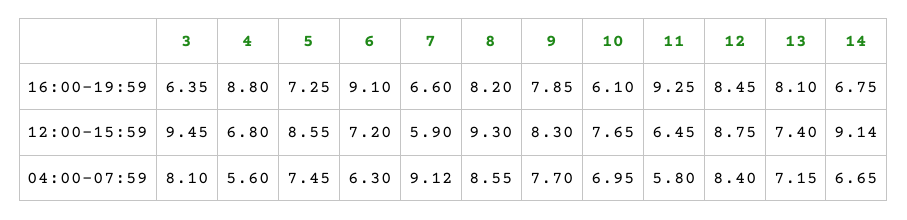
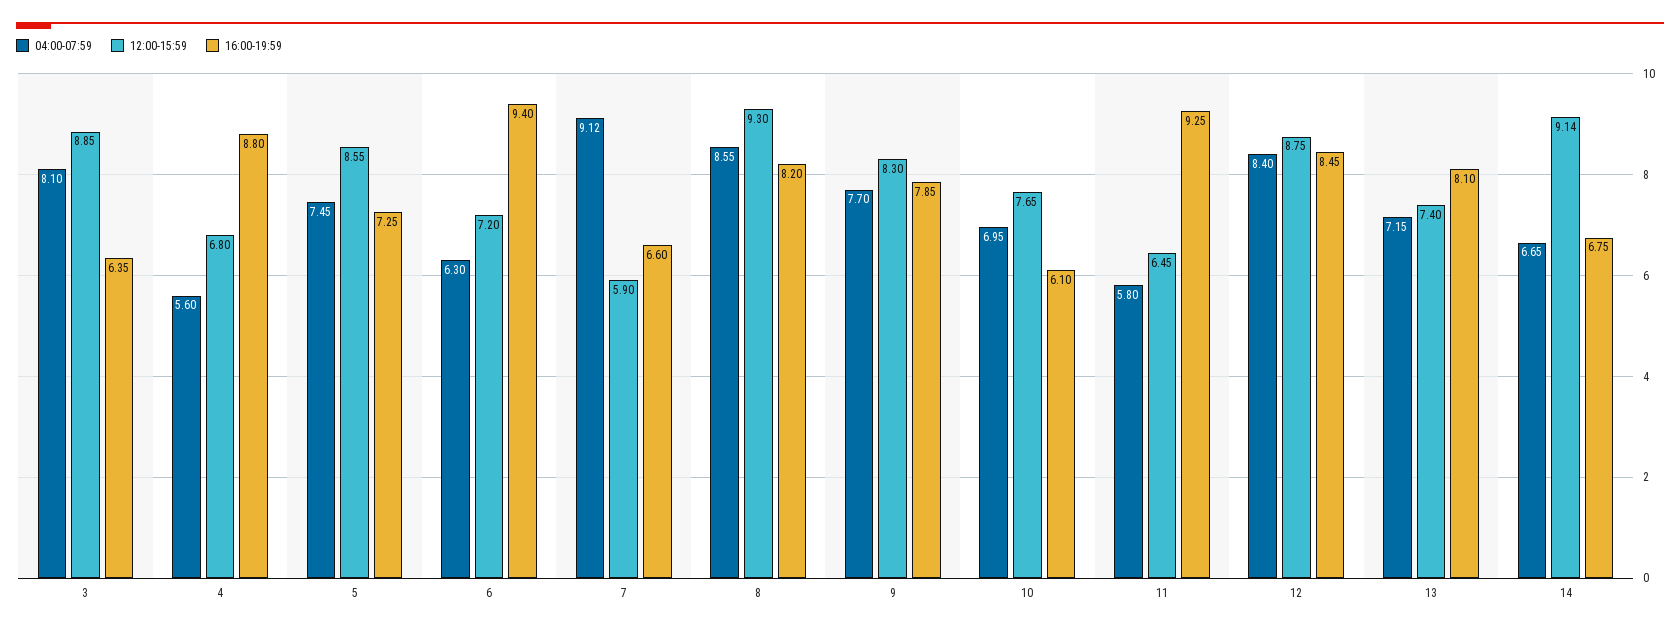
16:00-19:59, 6: 9.1 -> 9.4
12:00-15:59, 3: 9.45 -> 8.85

